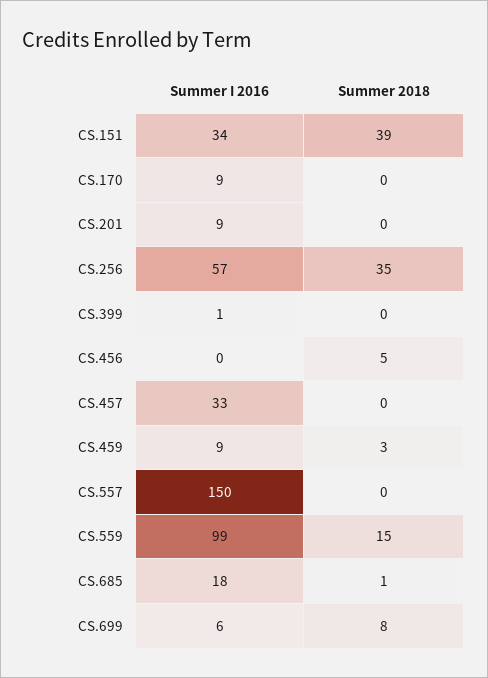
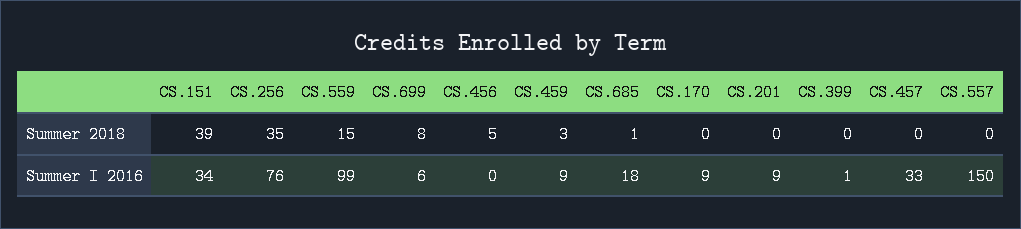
Summer I 2016, CS.256: 57 -> 76

